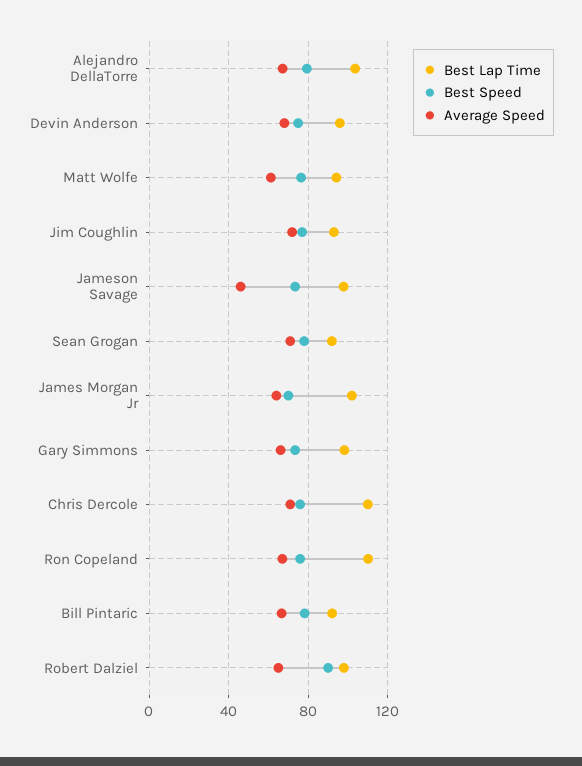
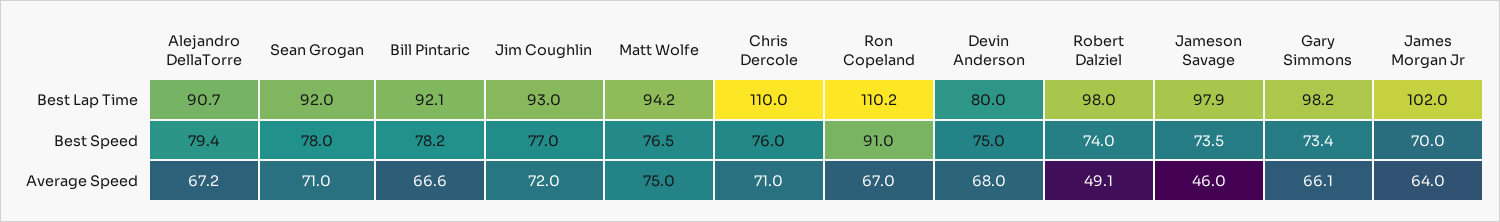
Best Lap Time, Alejandro DellaTorre: 105 -> 90.7
Best Lap Time, Devin Anderson: 95 -> 80
Average Speed, Matt Wolfe: 60 -> 75
Best Speed, Ron Copeland: 75 -> 91
Best Speed, Robert Dalziel: 90 -> 74
Average Speed, Robert Dalziel: 65 -> 49.1

